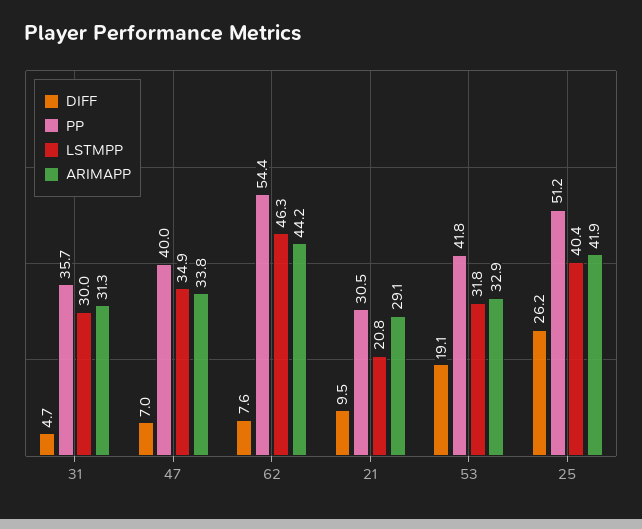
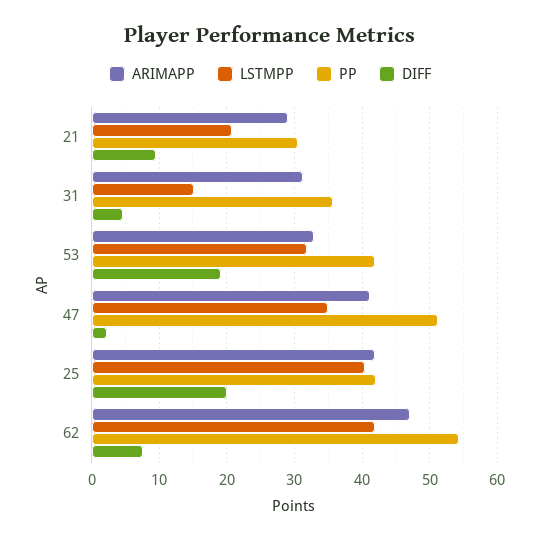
LSTMPP, 31: 30 -> 15
DIFF, 47: 7 -> 2
PP, 47: 40 -> 51
ARIMAPP, 47: 33.8 -> 41
LSTMPP, 62: 46.3 -> 42
ARIMAPP, 62: 44.2 -> 47
DIFF, 25: 26.2 -> 20
PP, 25: 51.2 -> 42

